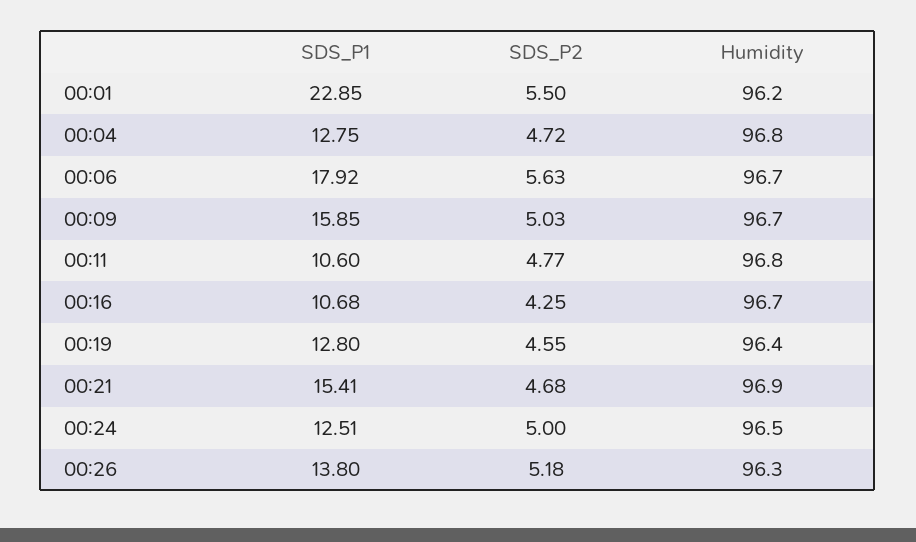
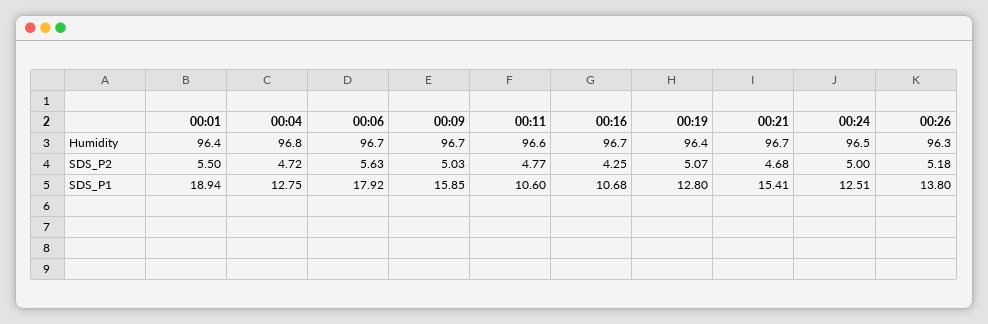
SDS_P1, 00:01: 22.85 -> 18.94
Humidity, 00:01: 96.2 -> 96.4
Humidity, 00:11: 96.8 -> 96.6
SDS_P2, 00:19: 4.55 -> 5.07
Humidity, 00:21: 96.9 -> 96.7

